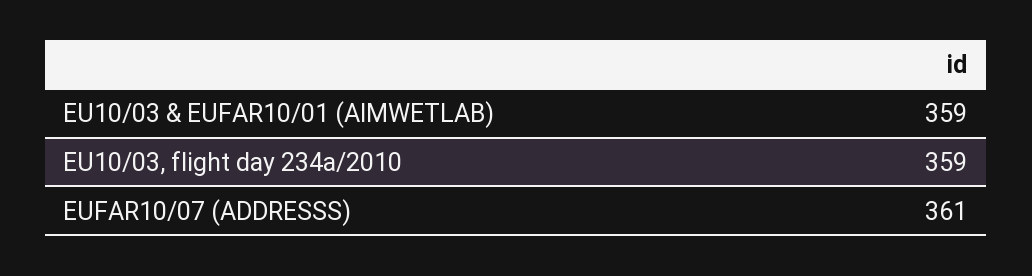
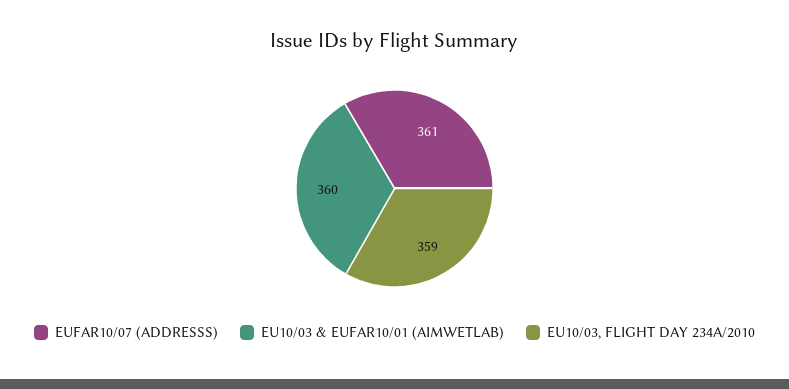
EU10/03 & EUFAR10/01 (AIMWETLAB): 359 -> 360

